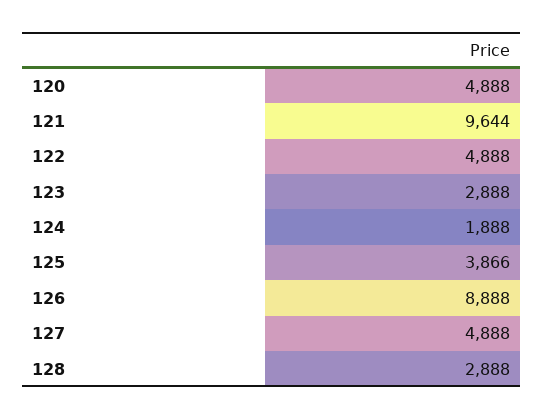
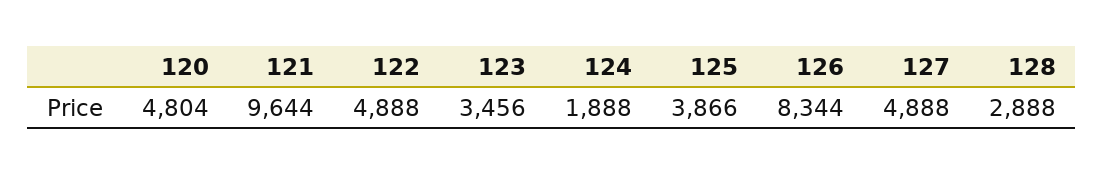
120: 4888 -> 4804
123: 2888 -> 3456
126: 8888 -> 8344

